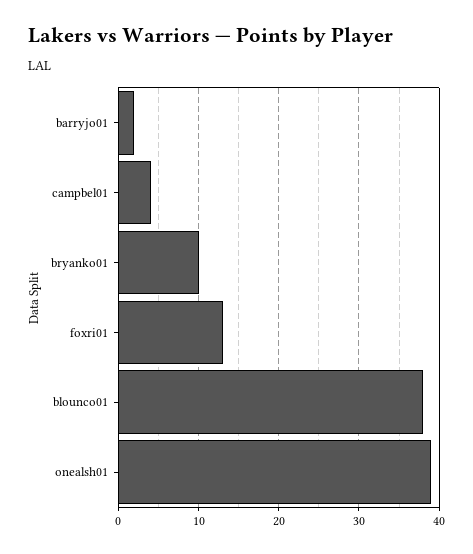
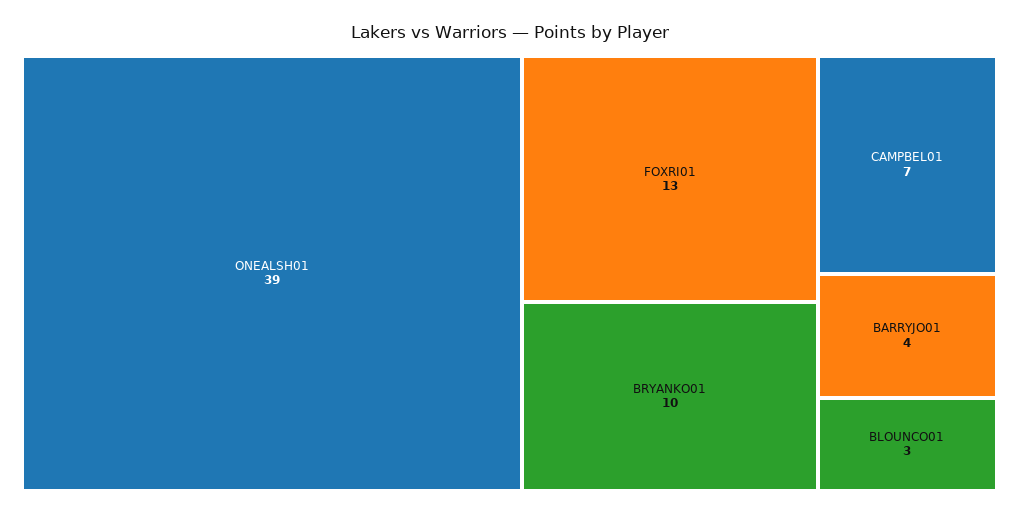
barryjo01: 2 -> 4
campbel01: 4 -> 7
blounco01: 38 -> 3

